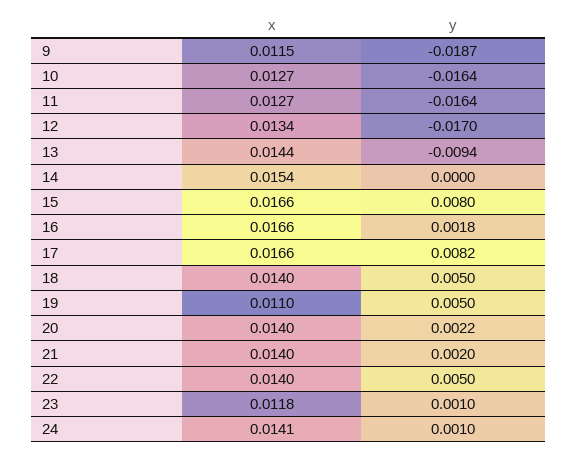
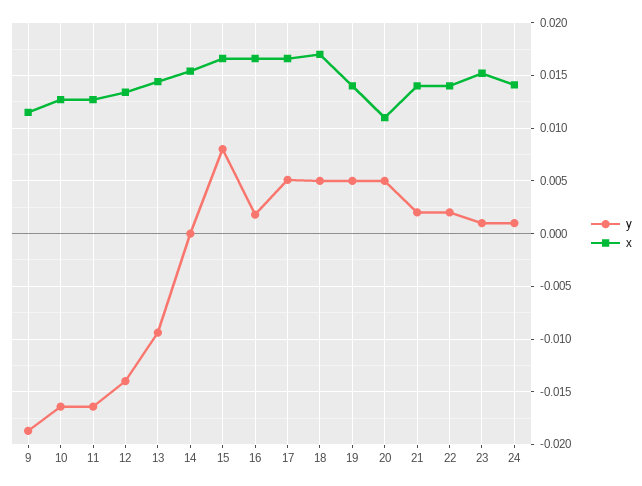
y, 12: -0.017 -> -0.014
y, 17: 0.0082 -> 0.005
x, 18: 0.014 -> 0.017
x, 19: 0.011 -> 0.014
x, 20: 0.014 -> 0.011
y, 20: 0.0022 -> 0.005
y, 22: 0.005 -> 0.002
x, 23: 0.0118 -> 0.015

